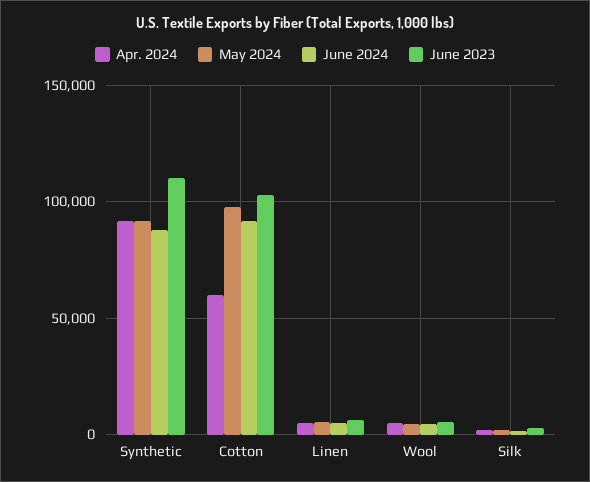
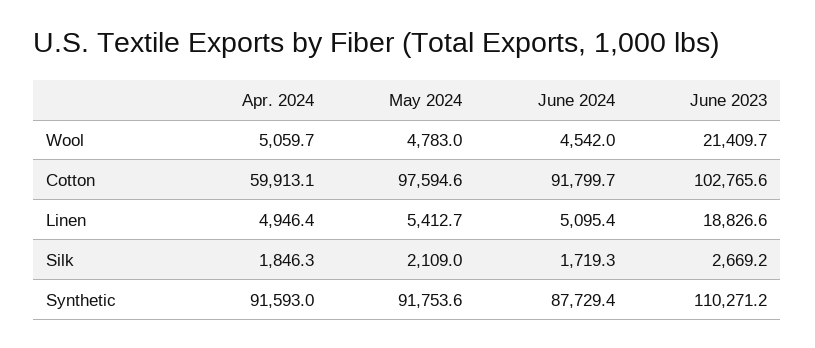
June 2023, Linen: 5000 -> 18826.6
June 2023, Wool: 5000 -> 21409.7

